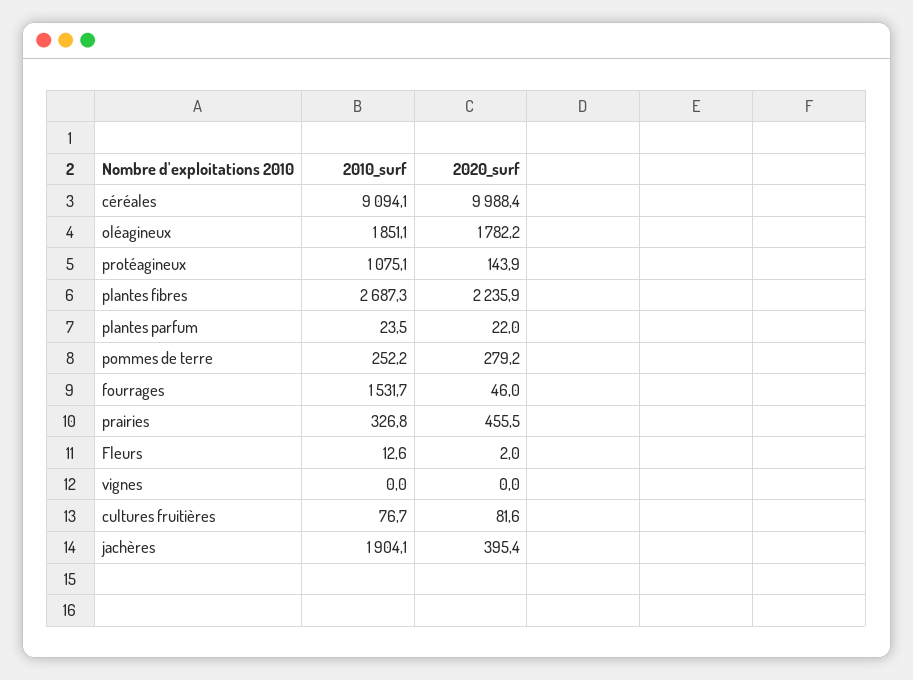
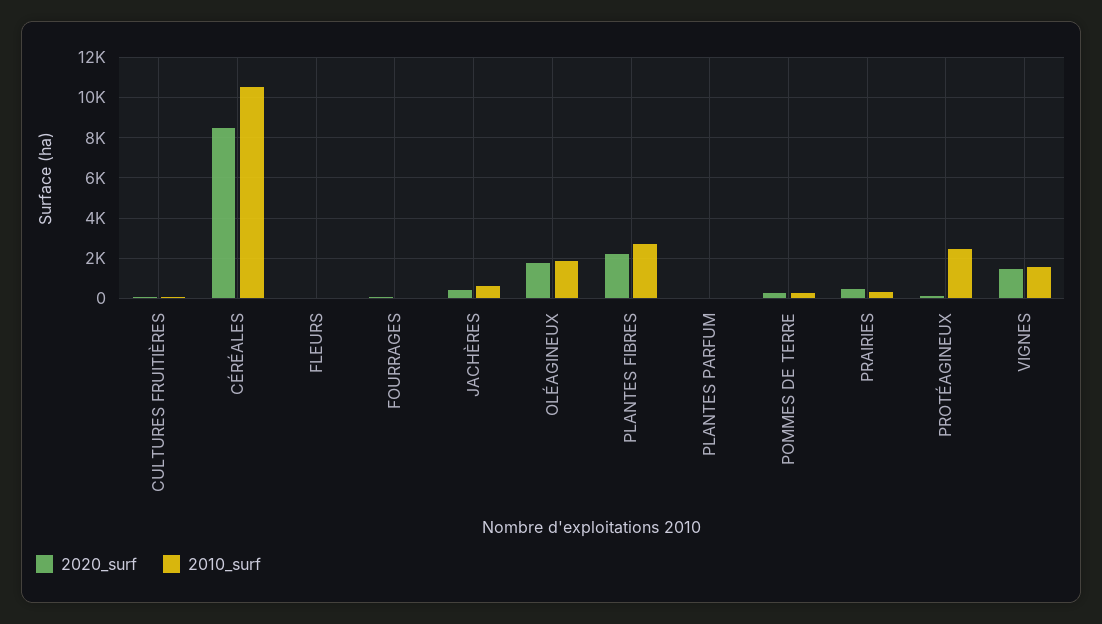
2010_surf, céréales: 9094.1 -> 10500
2020_surf, céréales: 9988.4 -> 8500
2010_surf, protéagineux: 1075.1 -> 2500
2010_surf, fourrages: 1531.7 -> 0
2010_surf, vignes: 0 -> 1500
2020_surf, vignes: 0 -> 1500
2010_surf, jachères: 1904.1 -> 500

